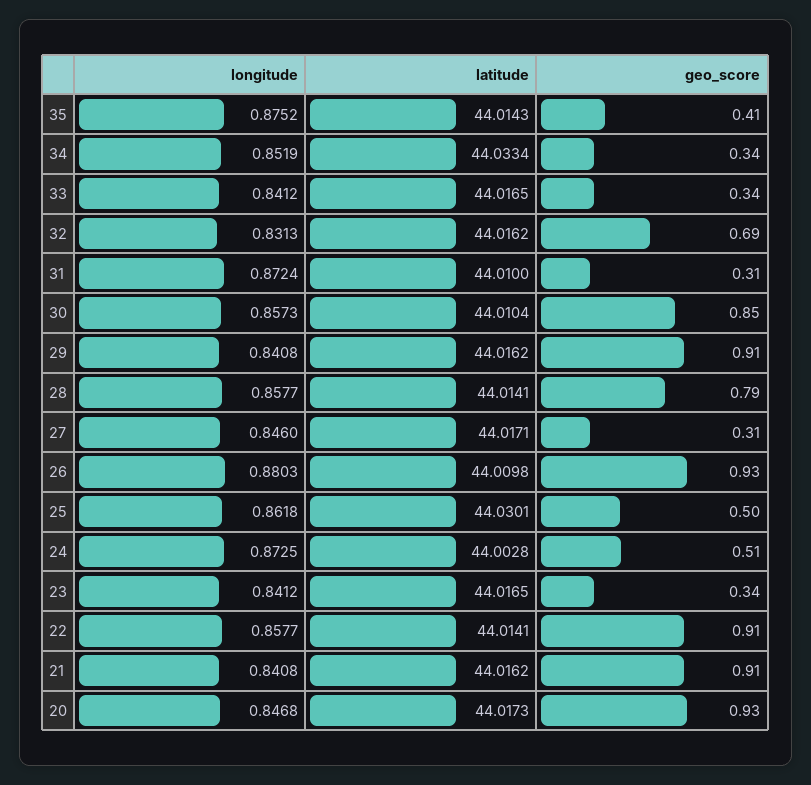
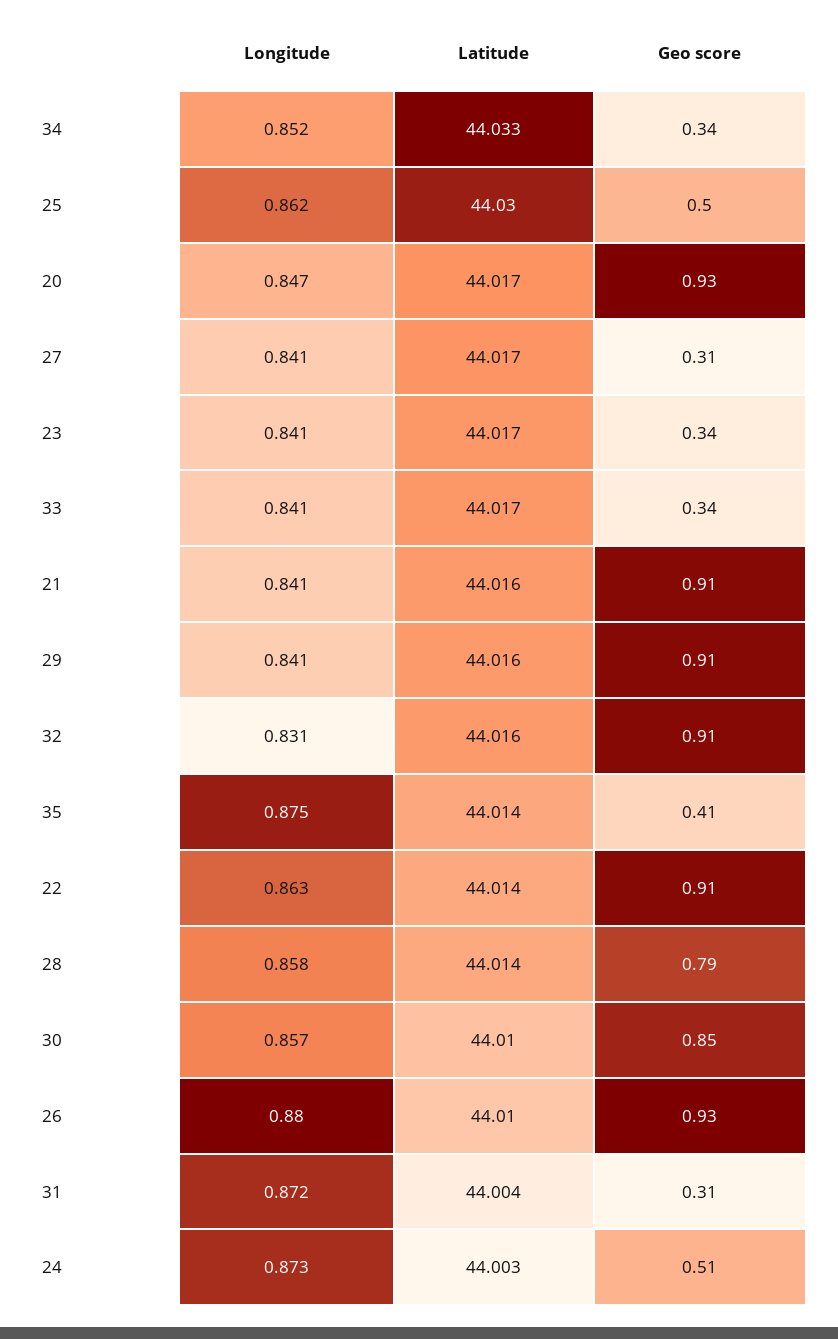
geo_score, 32: 0.69 -> 0.91
latitude, 31: 44.01 -> 44.004
longitude, 27: 0.846 -> 0.841
longitude, 22: 0.8577 -> 0.863

